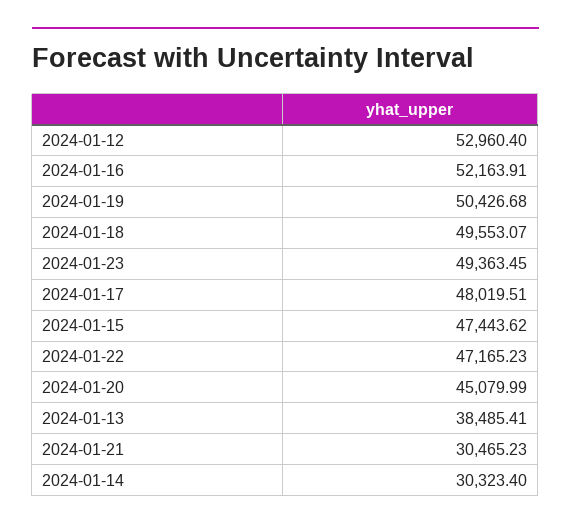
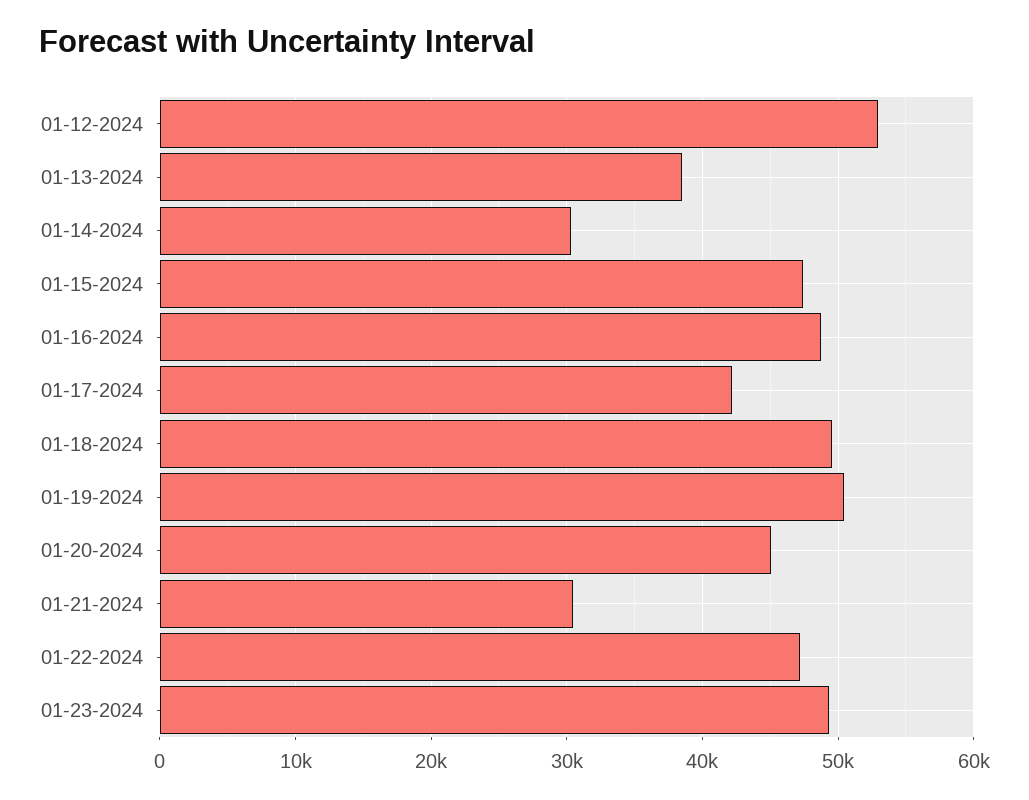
2024-01-16: 52163.91 -> 49000
2024-01-17: 48019.51 -> 42000

